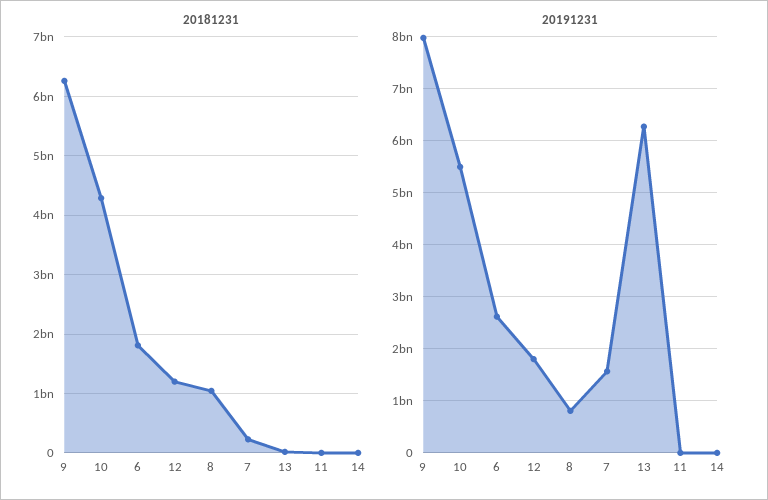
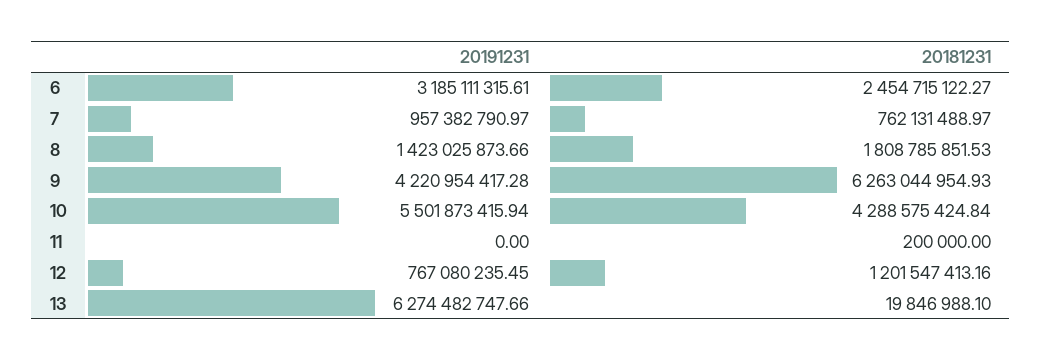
20181231, 6: 1800000000 -> 2454715122.27
20181231, 8: 1000000000 -> 1808785851.53
20181231, 7: 200000000 -> 762131488.97
20181231, 14: 0 -> none
20191231, 9: 8000000000 -> 4220954417.28
20191231, 6: 2600000000 -> 3185111315.61
20191231, 12: 1800000000 -> 767080235.45
20191231, 8: 800000000 -> 1423025873.66
20191231, 7: 1600000000 -> 957382790.97
20191231, 14: 0 -> none

